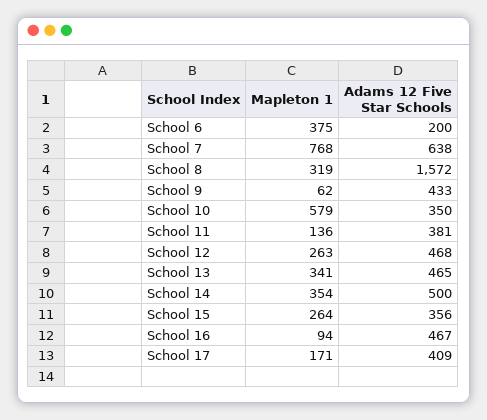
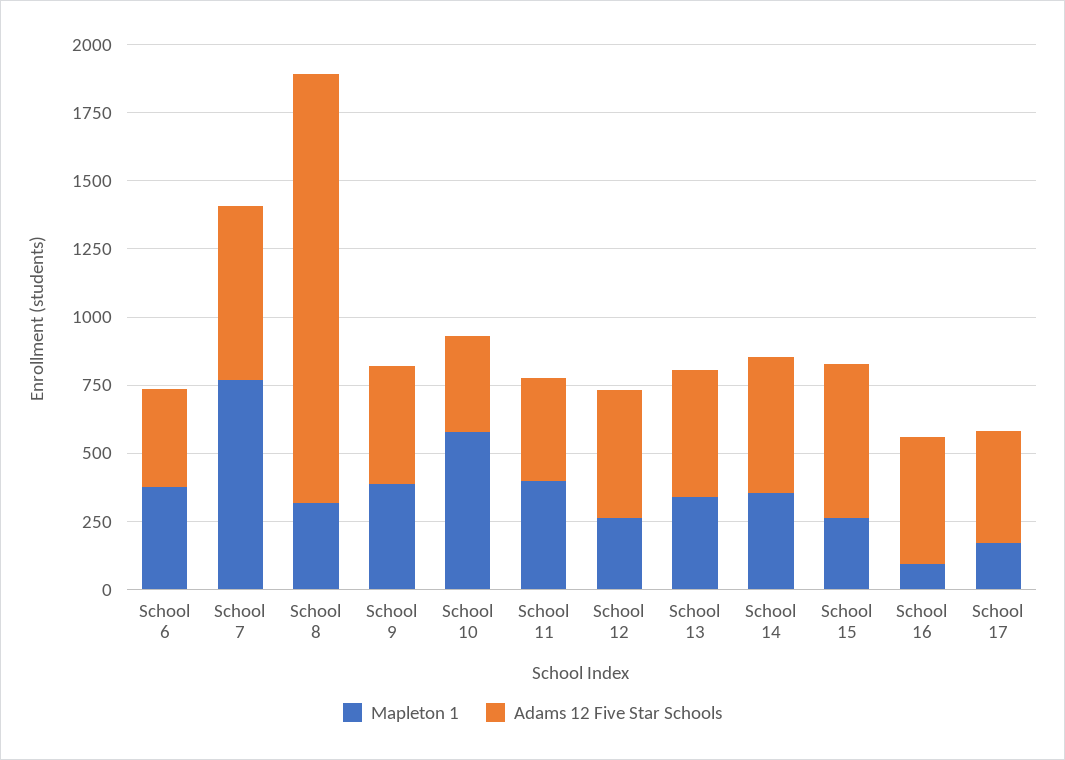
Adams 12 Five Star Schools, School 6: 200 -> 350
Mapleton 1, School 9: 62 -> 400
Mapleton 1, School 11: 136 -> 400
Adams 12 Five Star Schools, School 15: 356 -> 550

